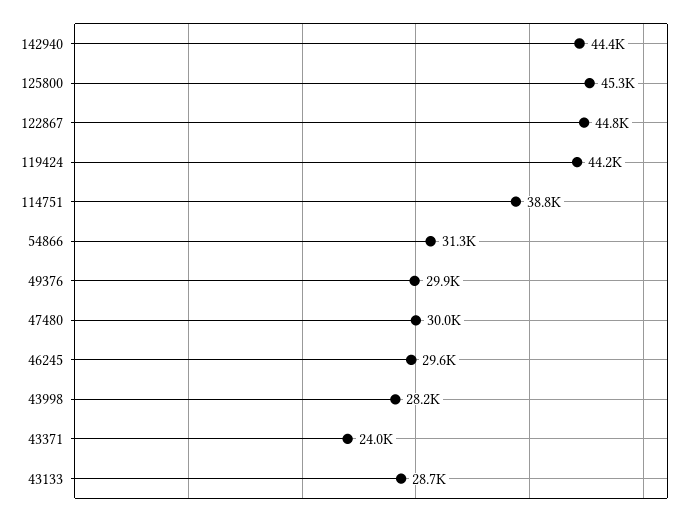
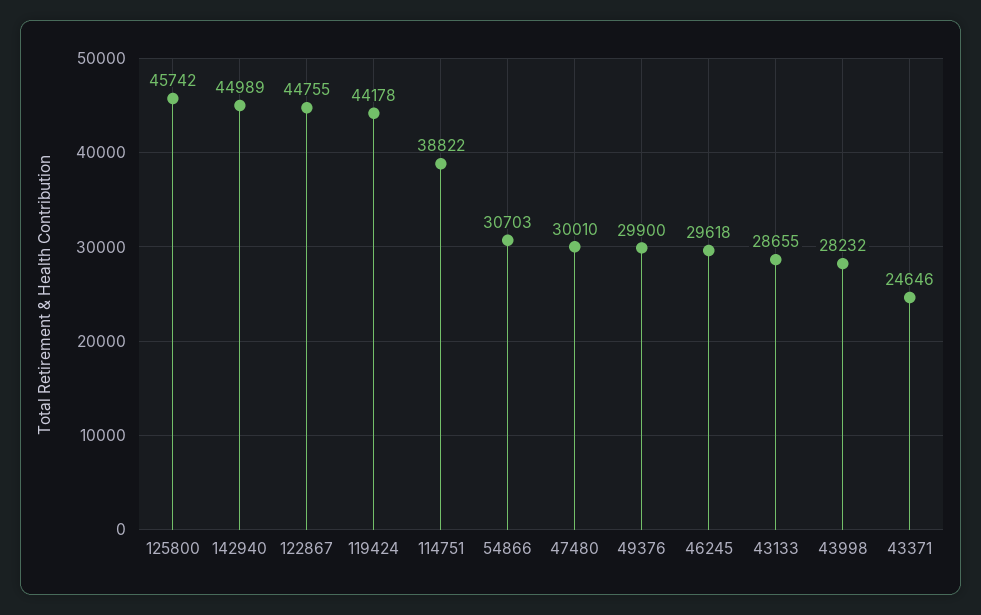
142940: 44400 -> 44989
125800: 45300 -> 45742
54866: 31300 -> 30703
43371: 24000 -> 24646

